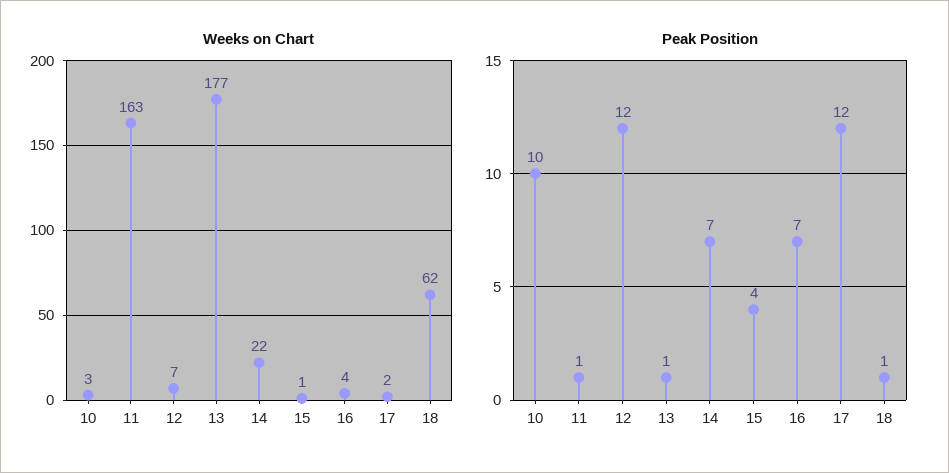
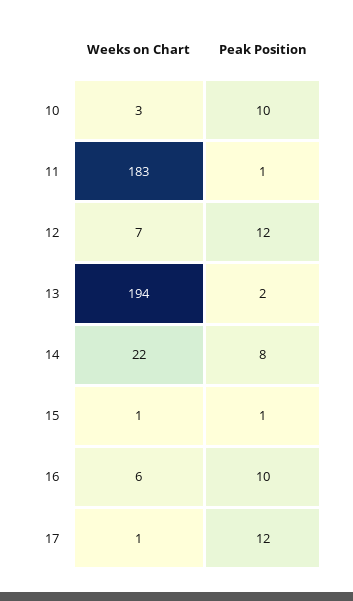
Weeks on Chart, 11: 163 -> 183
Weeks on Chart, 13: 177 -> 194
Weeks on Chart, 16: 4 -> 6
Weeks on Chart, 17: 2 -> 1
Weeks on Chart, 18: 62 -> none
Peak Position, 13: 1 -> 2
Peak Position, 14: 7 -> 8
Peak Position, 15: 4 -> 1
Peak Position, 16: 7 -> 10
Peak Position, 18: 1 -> none

